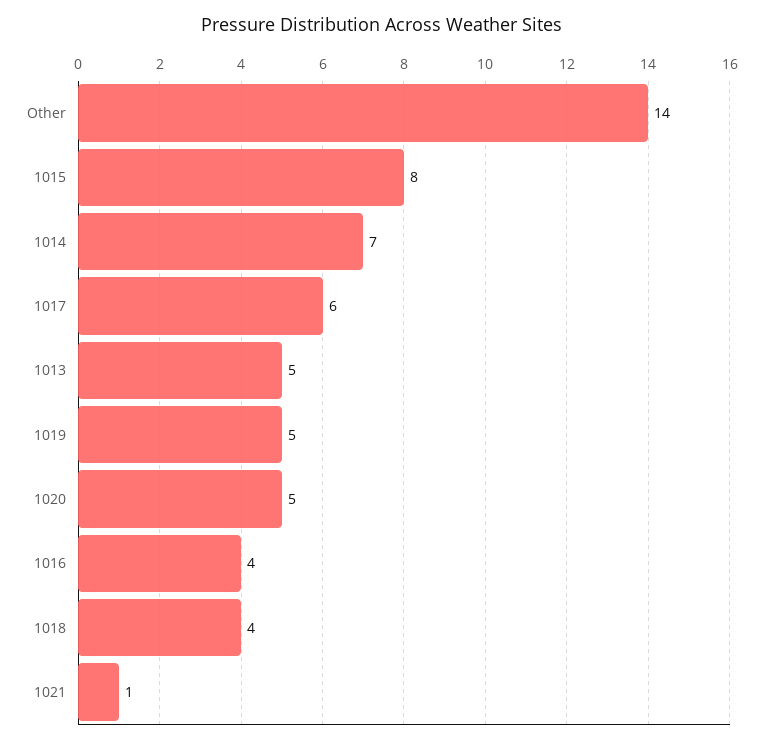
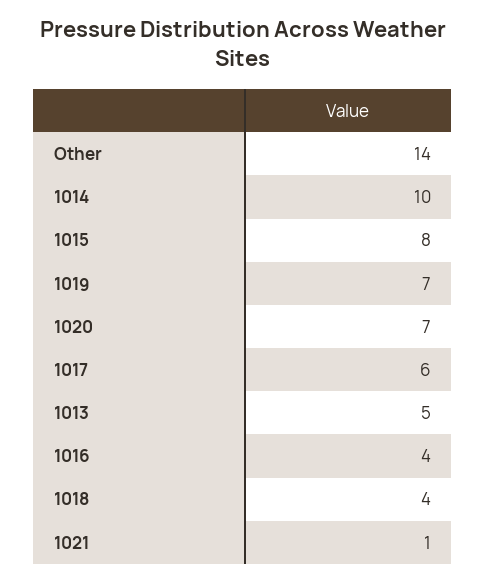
1014: 7 -> 10
1019: 5 -> 7
1020: 5 -> 7

